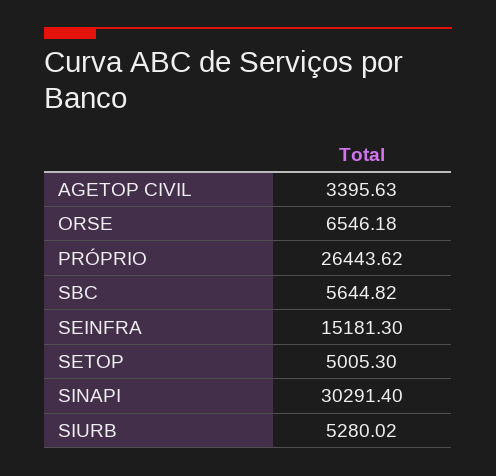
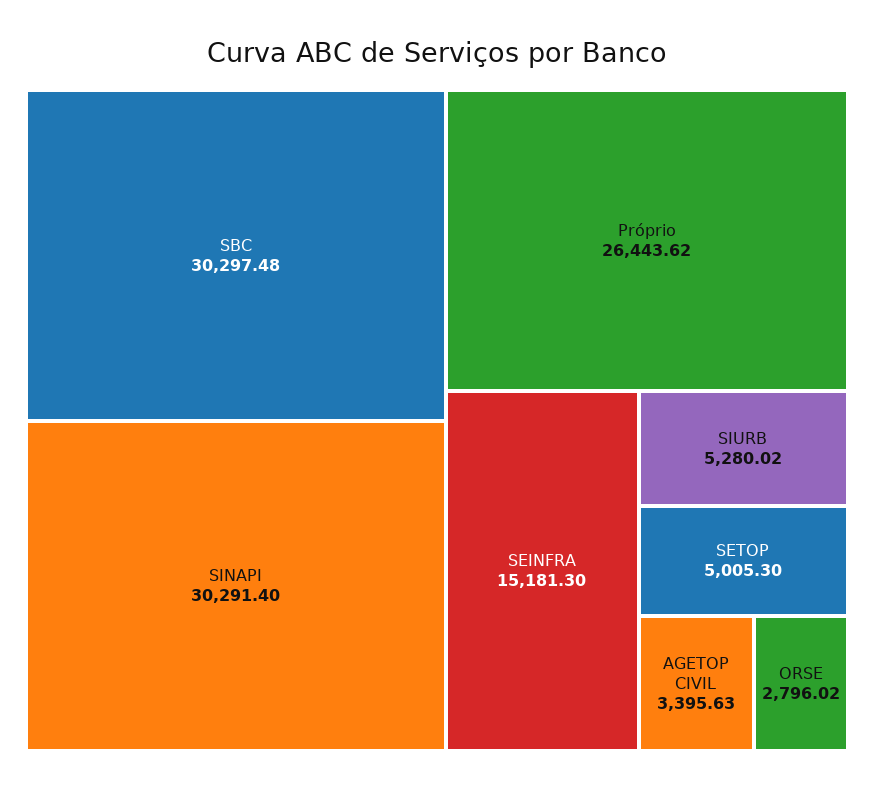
ORSE: 6546.18 -> 2796.02
SBC: 5644.82 -> 30297.48

